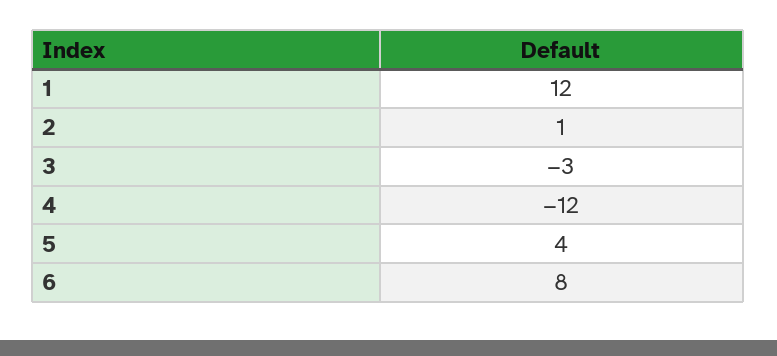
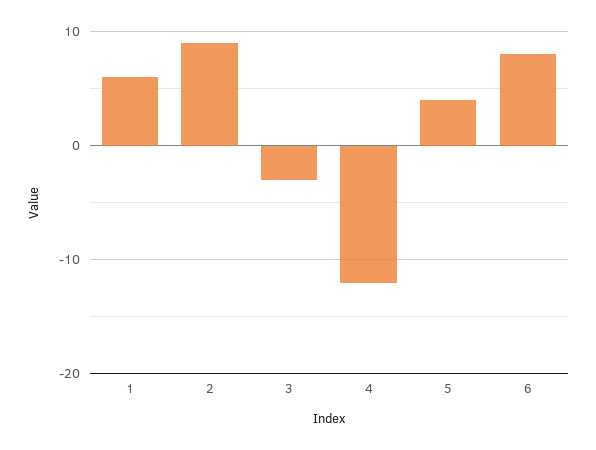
1: 12 -> 6
2: 1 -> 9

